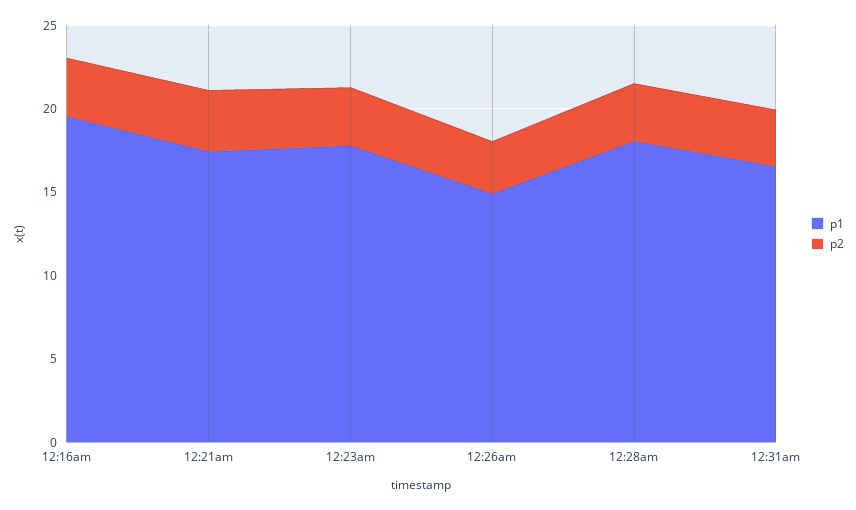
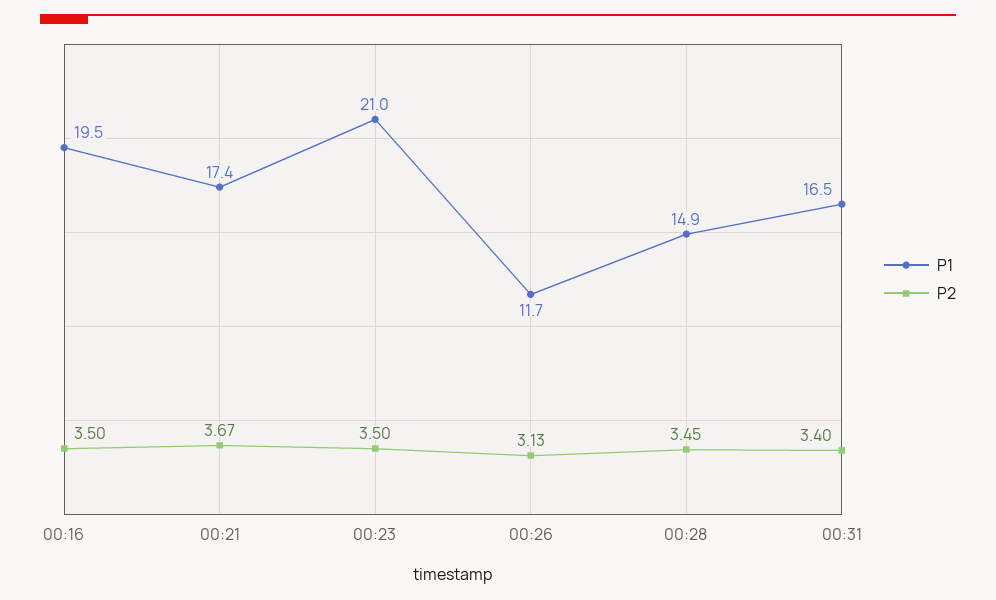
p1, 12:23am: 18 -> 21
p1, 12:26am: 15 -> 11.7
p1, 12:28am: 18 -> 14.9

